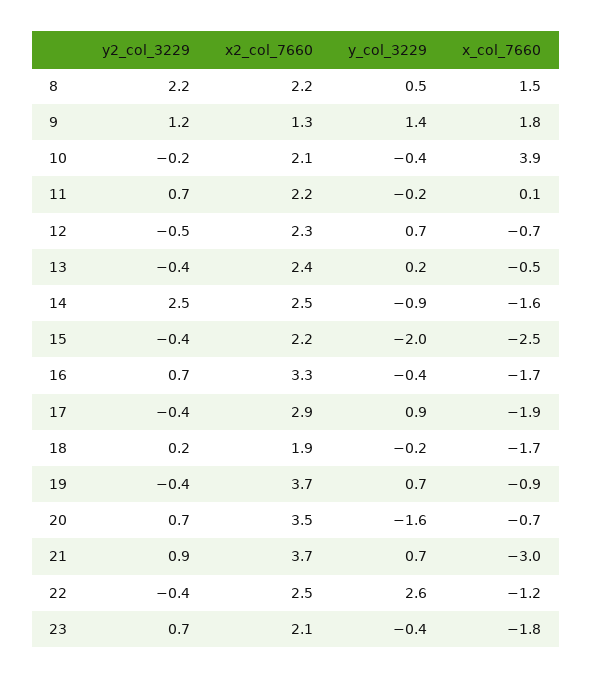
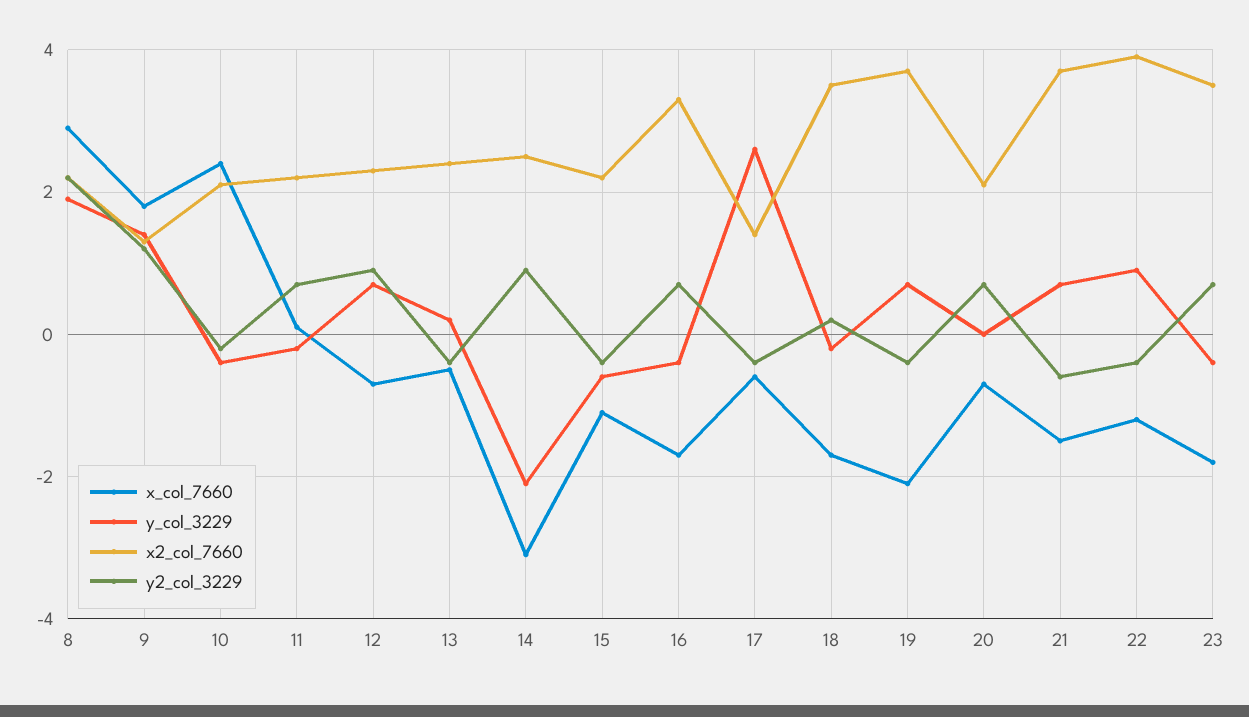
y_col_3229, 8: 0.5 -> 2
x_col_7660, 8: 1.5 -> 3
x_col_7660, 10: 3.9 -> 2.5
y2_col_3229, 12: -0.5 -> 1
y2_col_3229, 14: 2.5 -> 1
y_col_3229, 14: -0.9 -> -2
x_col_7660, 14: -1.6 -> -3
y_col_3229, 15: -2 -> -0.5
x_col_7660, 15: -2.5 -> -1
x2_col_7660, 17: 2.9 -> 1.5
y_col_3229, 17: 0.9 -> 2.5
x_col_7660, 17: -1.9 -> -0.5
x2_col_7660, 18: 1.9 -> 3.5
x_col_7660, 19: -0.9 -> -2
x2_col_7660, 20: 3.5 -> 2
y_col_3229, 20: -1.6 -> 0
y2_col_3229, 21: 0.9 -> -0.5
x_col_7660, 21: -3 -> -1.5
x2_col_7660, 22: 2.5 -> 4
y_col_3229, 22: 2.6 -> 1
x2_col_7660, 23: 2.1 -> 3.5

